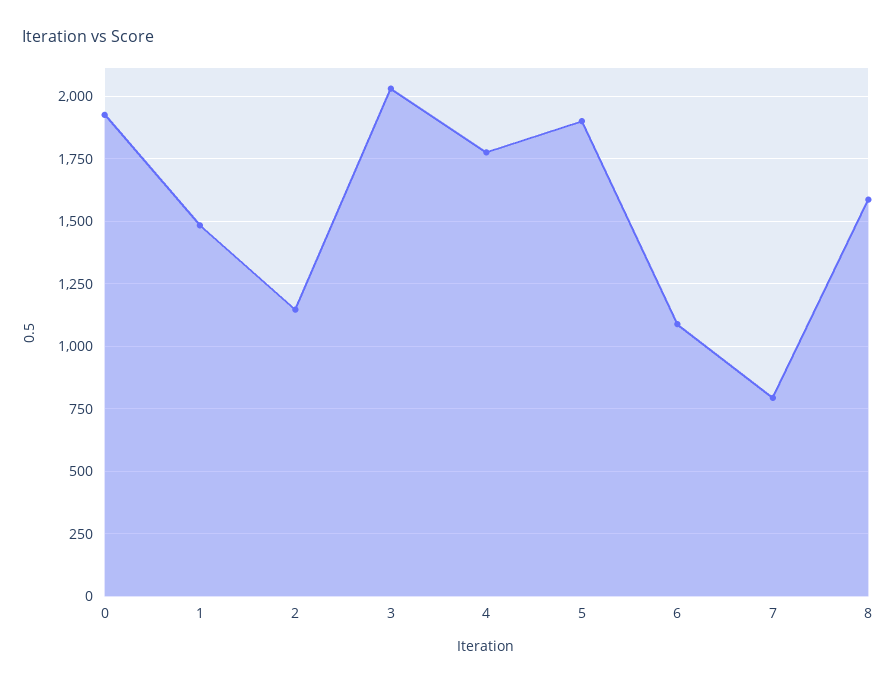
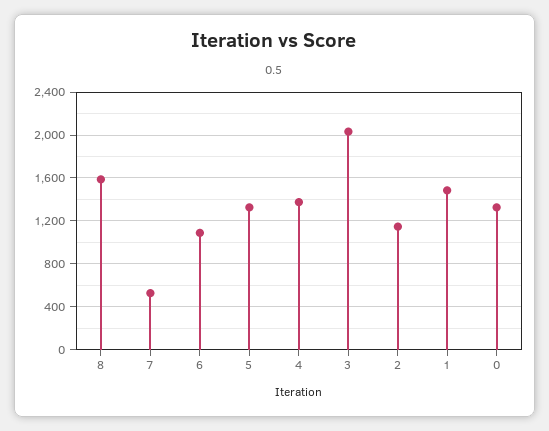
0: 1925 -> 1300
4: 1775 -> 1400
5: 1900 -> 1300
7: 800 -> 500

